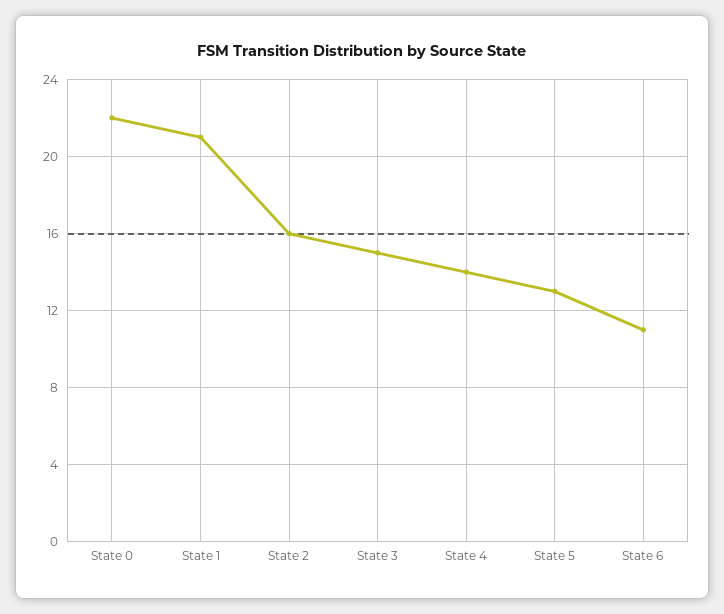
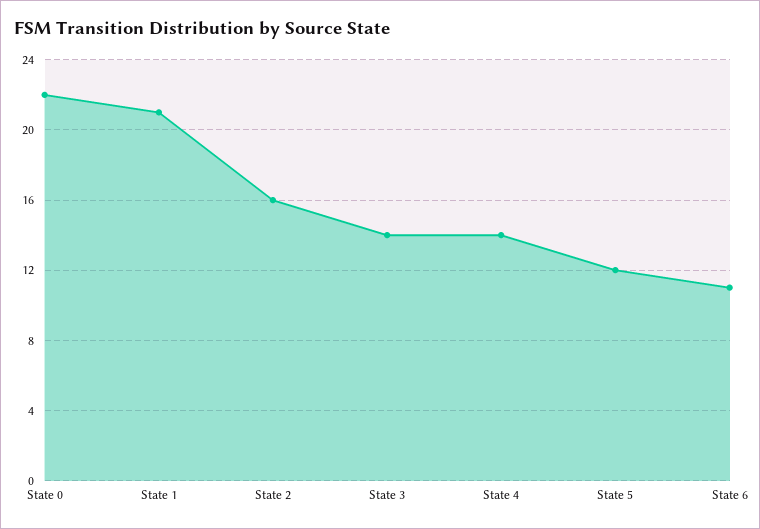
State 3: 15 -> 14
State 5: 13 -> 12

